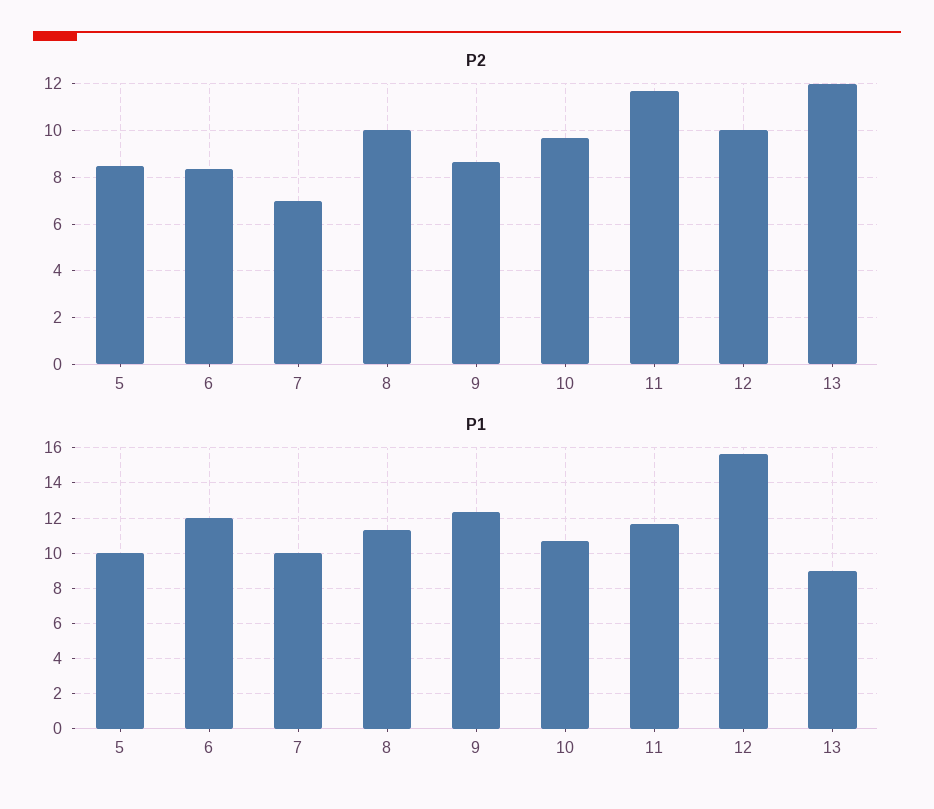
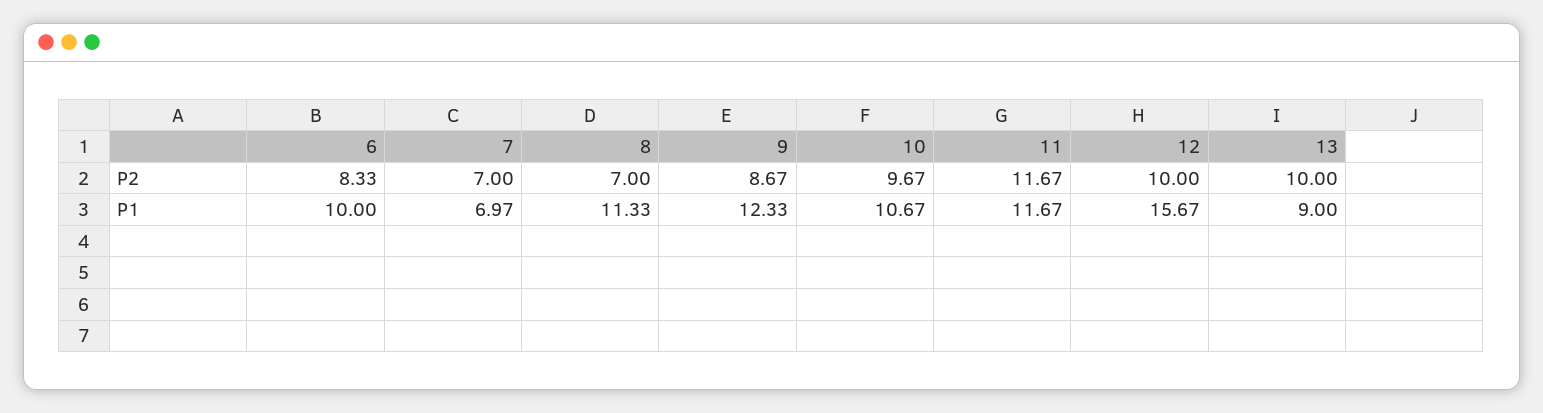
P2, 5: 8.5 -> none
P2, 8: 10 -> 7
P2, 13: 12 -> 10
P1, 5: 10 -> none
P1, 6: 12 -> 10
P1, 7: 10 -> 6.97

